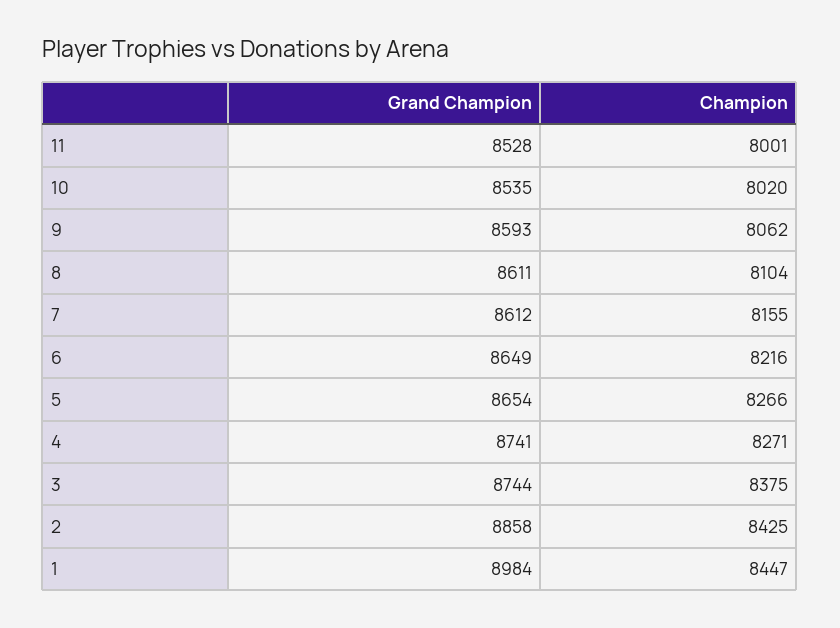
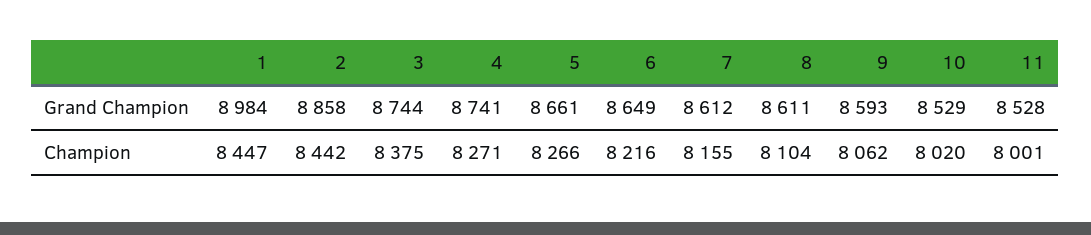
Grand Champion, 10: 8535 -> 8529
Grand Champion, 5: 8654 -> 8661
Champion, 2: 8425 -> 8442

